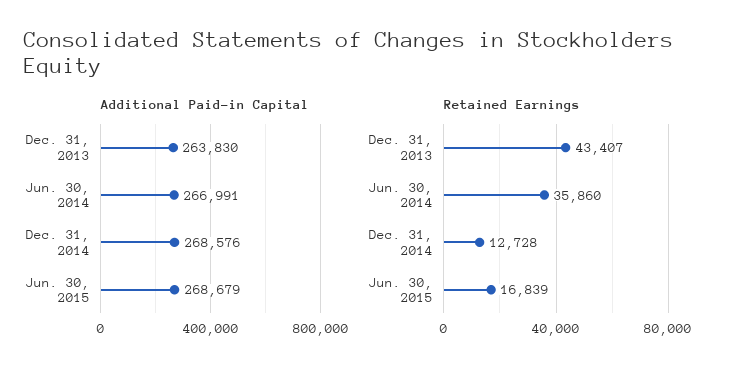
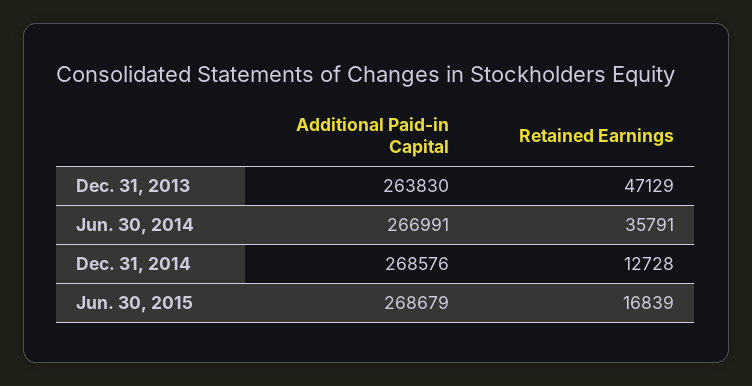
Retained Earnings, Dec. 31, 2013: 43407 -> 47129
Retained Earnings, Jun. 30, 2014: 35860 -> 35791

